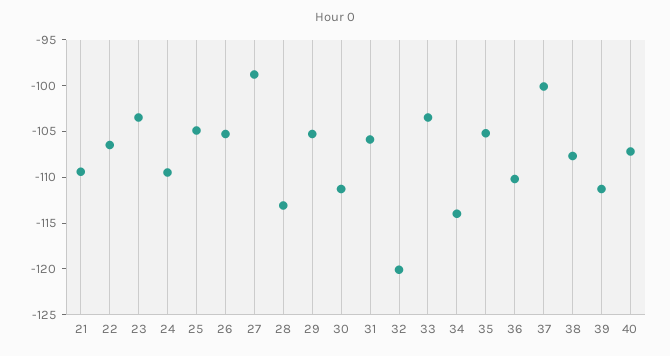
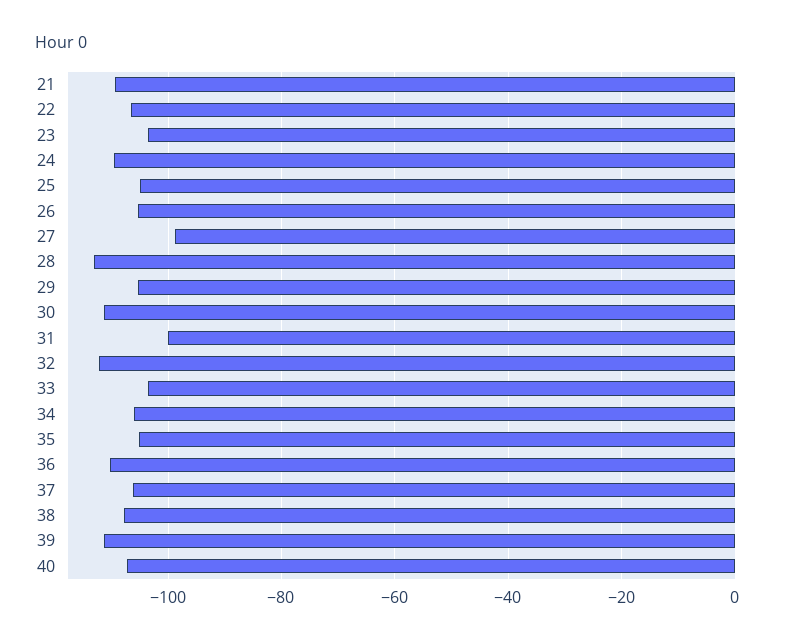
31: -106 -> -100
32: -120 -> -112
34: -114 -> -106
37: -100 -> -106

